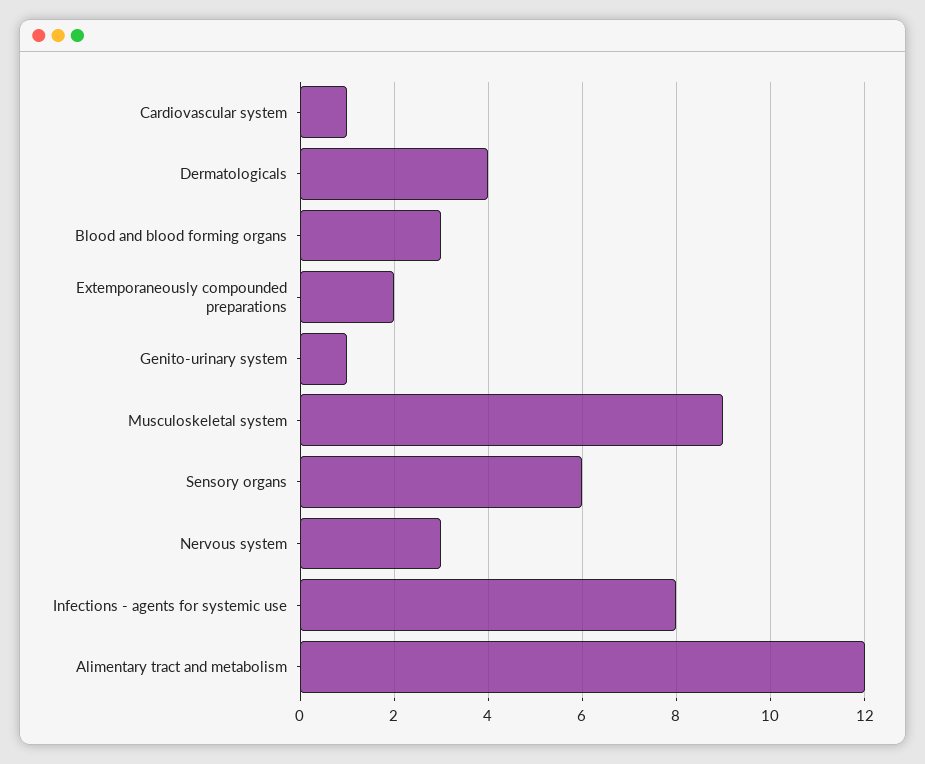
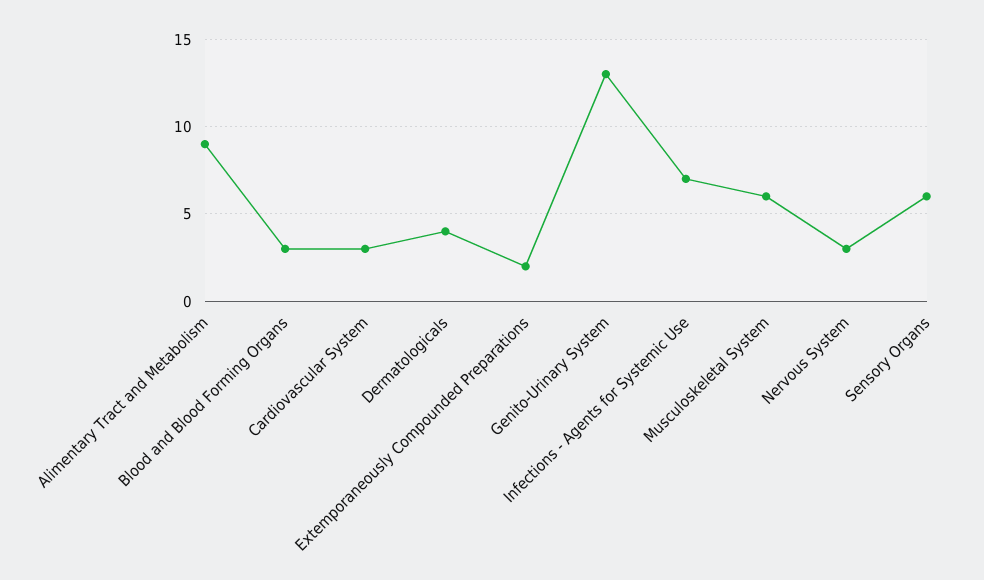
Cardiovascular system: 1 -> 3
Genito-urinary system: 1 -> 13
Musculoskeletal system: 9 -> 6
Infections - agents for systemic use: 8 -> 7
Alimentary tract and metabolism: 12 -> 9

